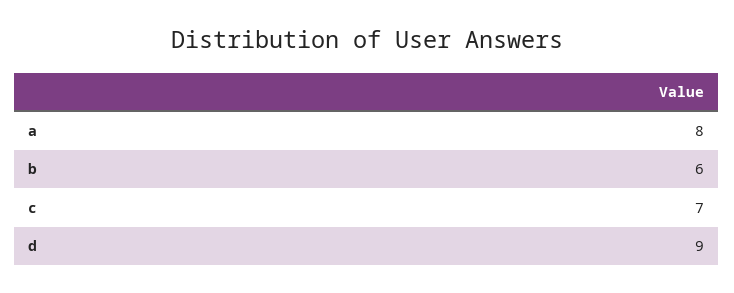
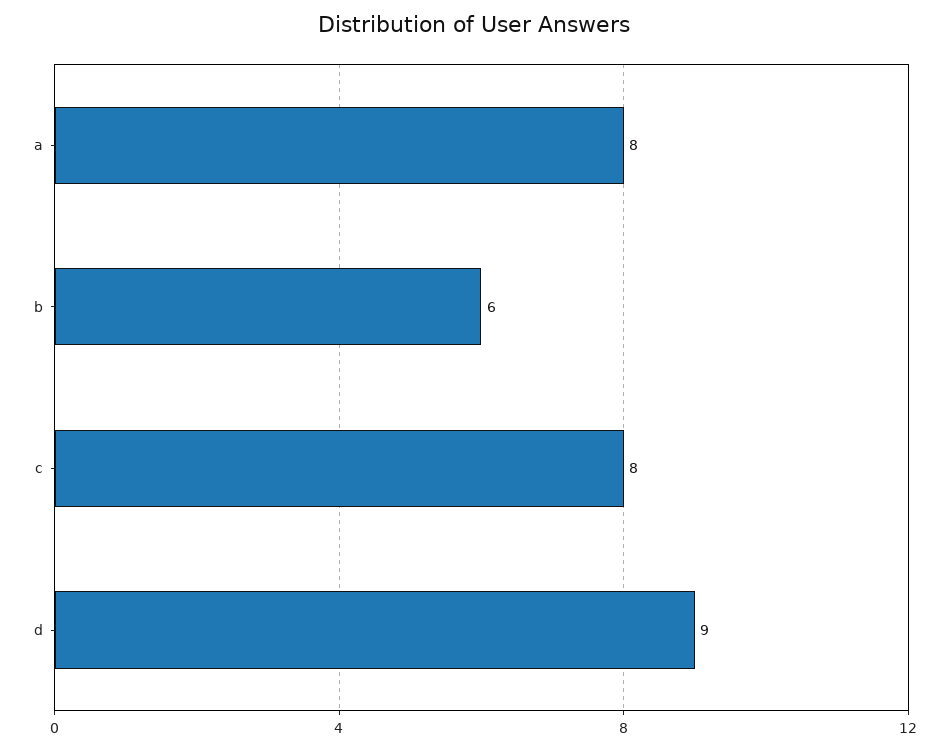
c: 7 -> 8

